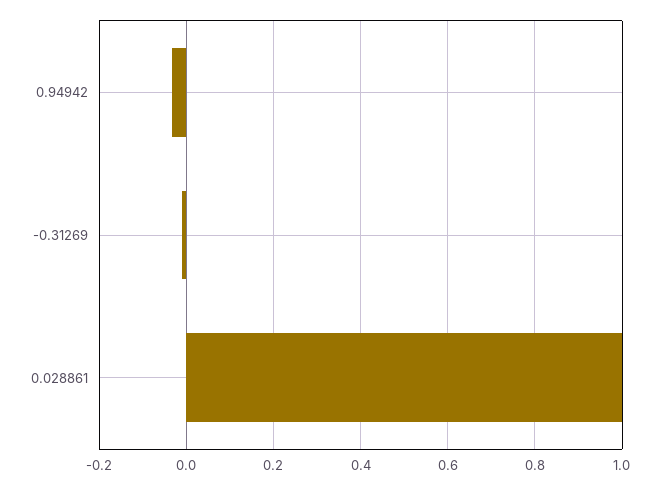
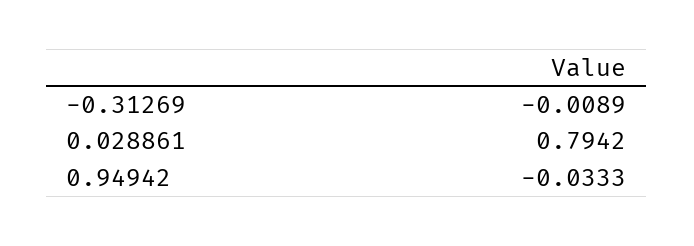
0.028861: 1 -> 0.7942

